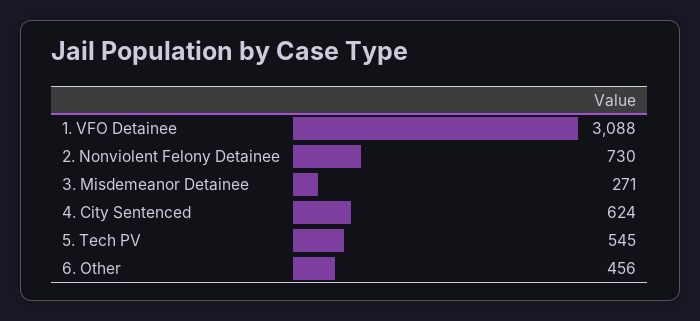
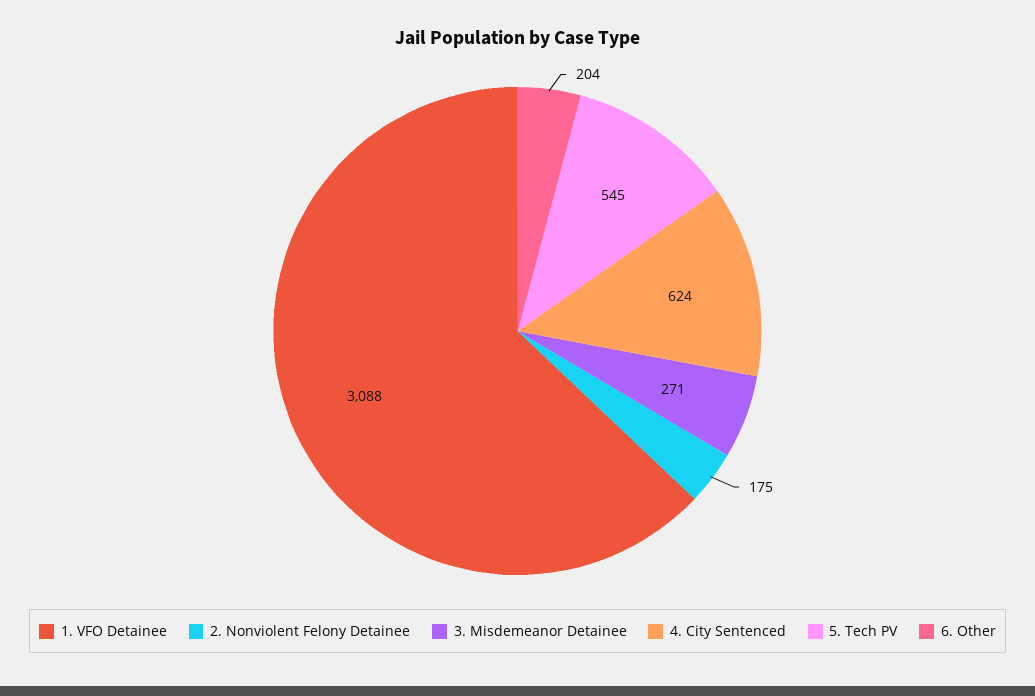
2. Nonviolent Felony Detainee: 730 -> 175
6. Other: 456 -> 204

